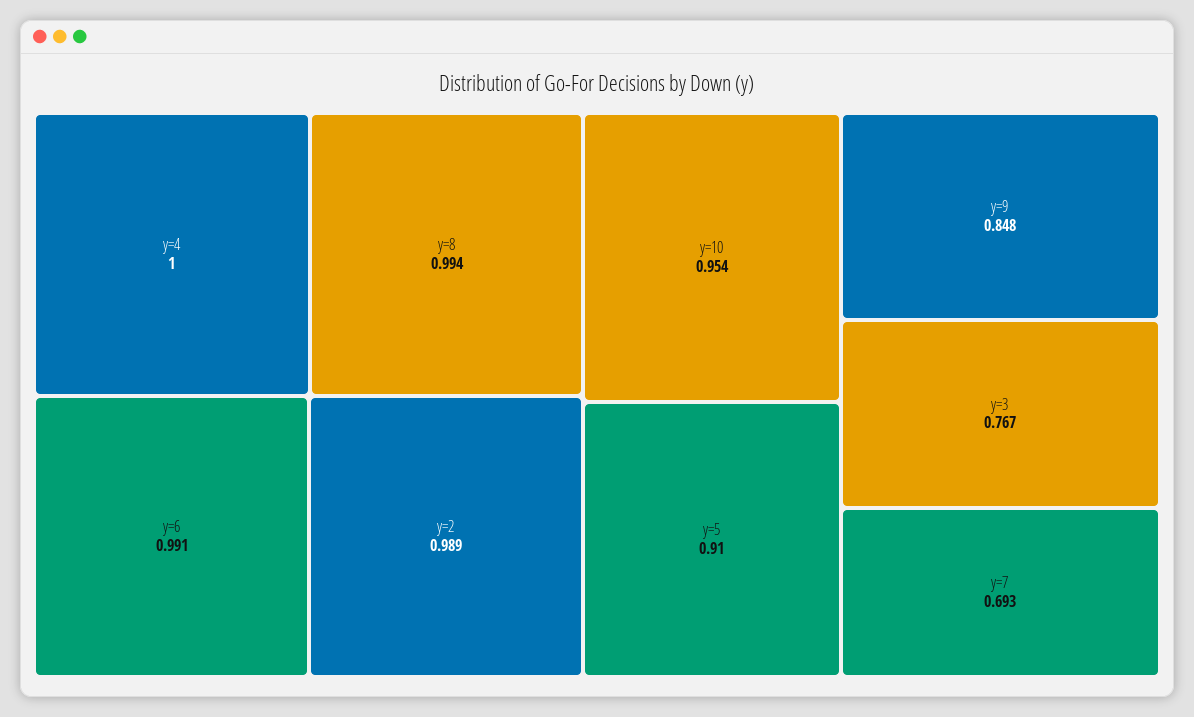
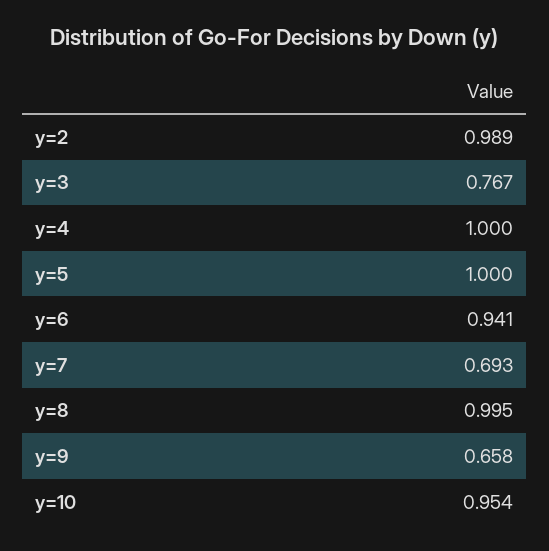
y=8: 0.994 -> 0.995
y=6: 0.991 -> 0.941
y=5: 0.91 -> 1
y=9: 0.848 -> 0.658

